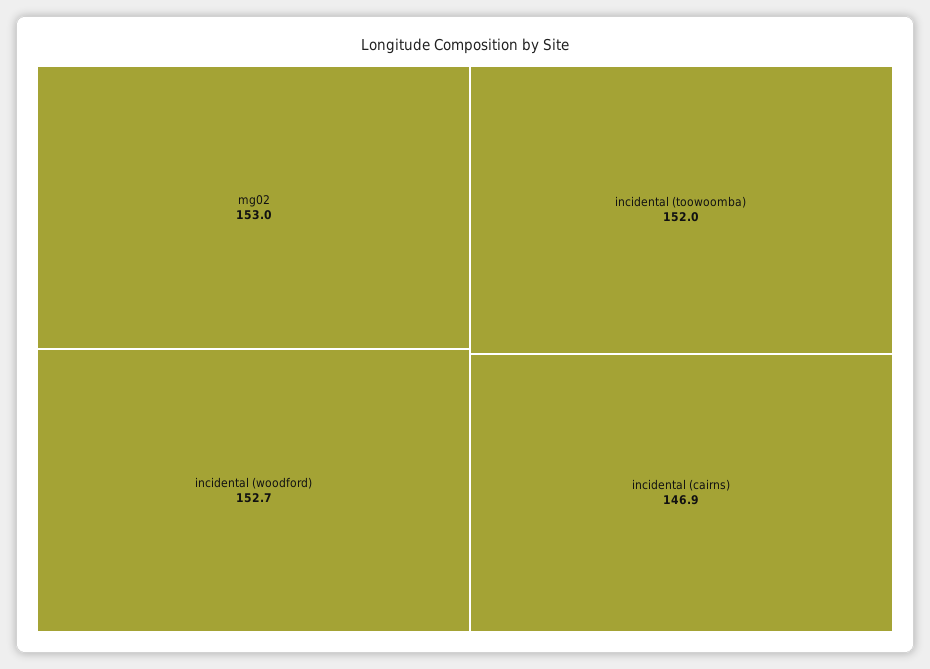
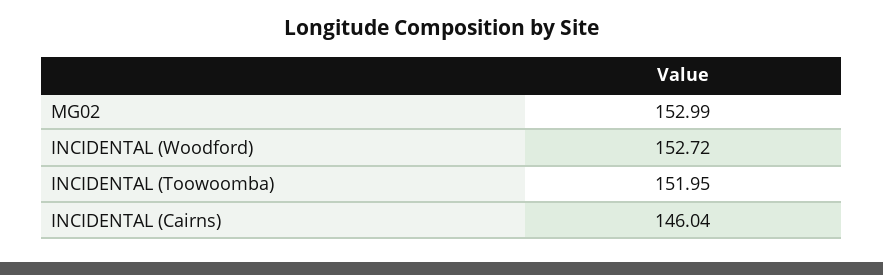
incidental (cairns): 146.9 -> 146.04

